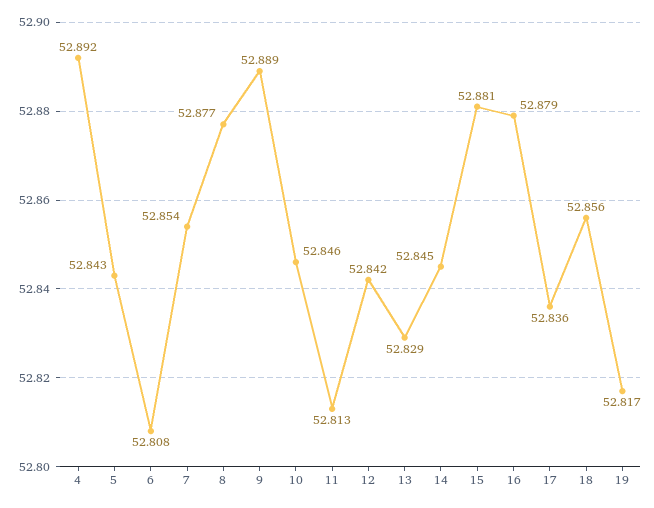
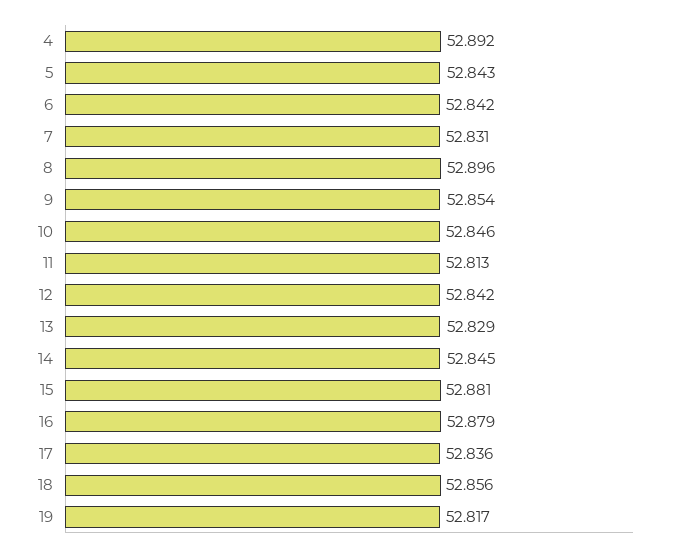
6: 52.808 -> 52.842
7: 52.854 -> 52.831
8: 52.877 -> 52.896
9: 52.889 -> 52.854

